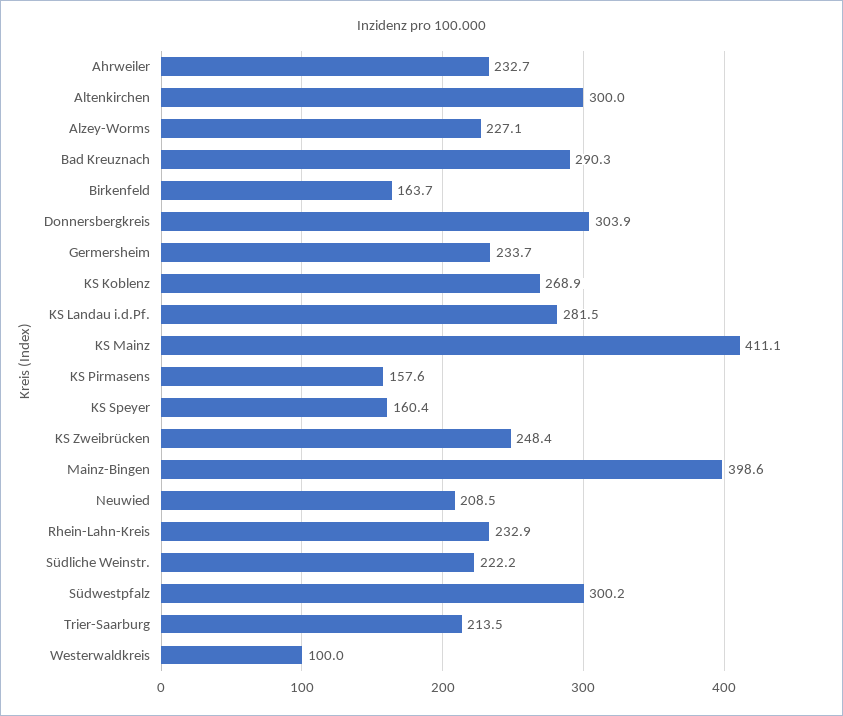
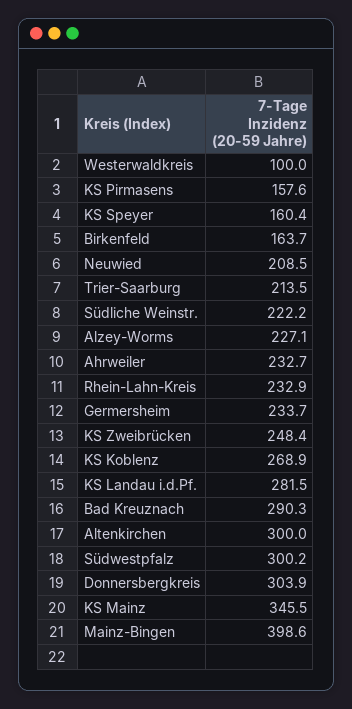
KS Mainz: 411.1 -> 345.5

